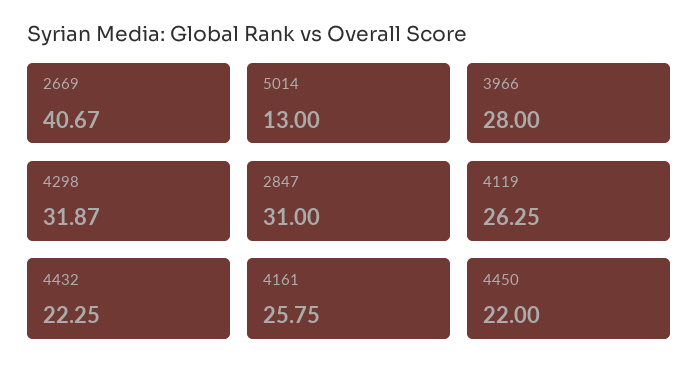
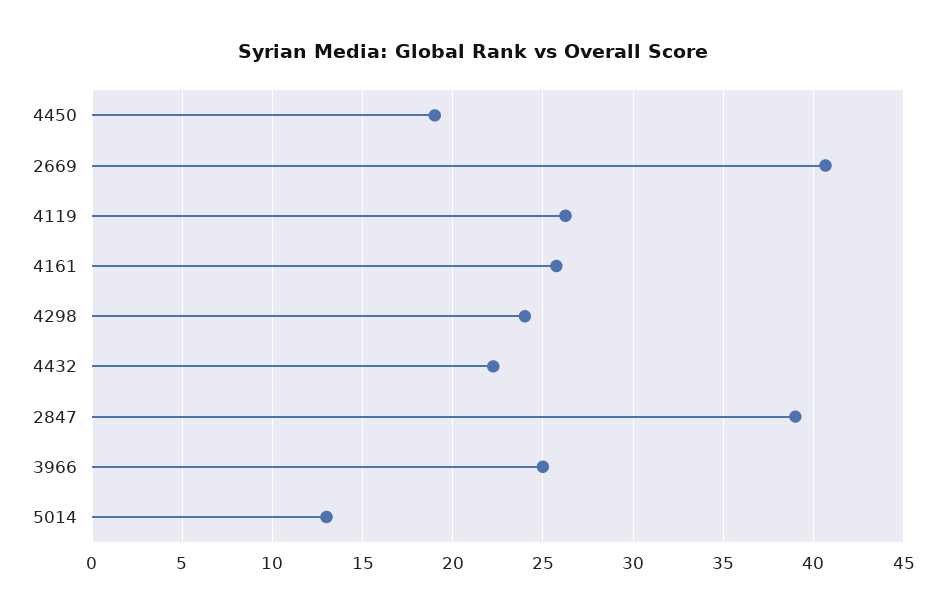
3966: 28 -> 25
4298: 31.87 -> 24
2847: 31 -> 39
4450: 22 -> 19

